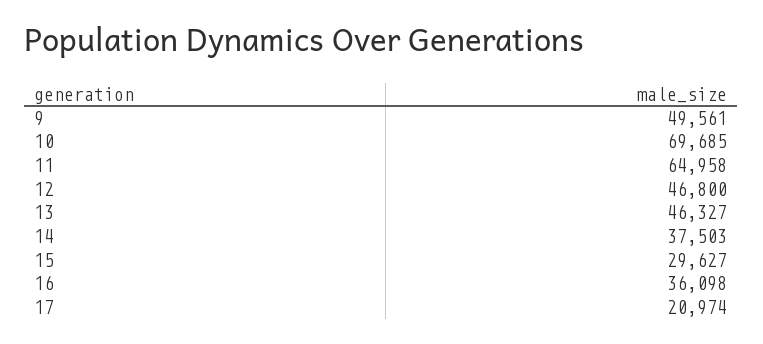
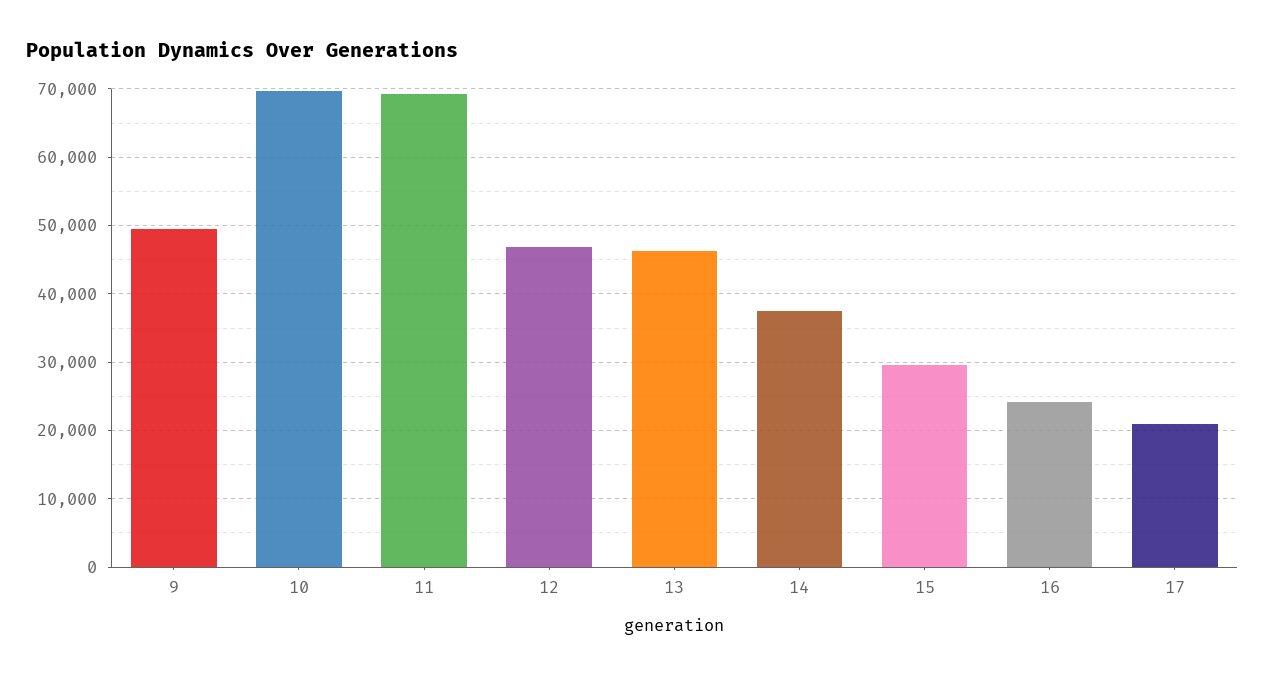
11: 64958 -> 69000
16: 36098 -> 24000

